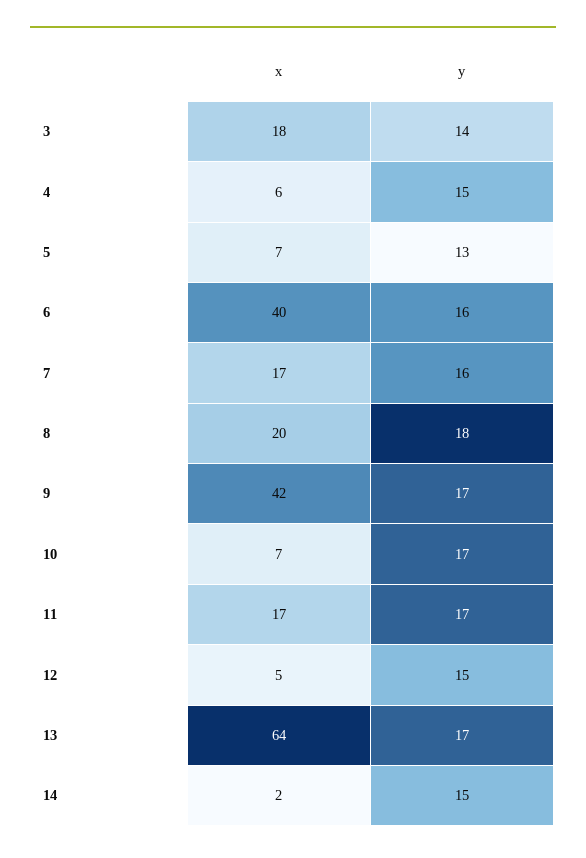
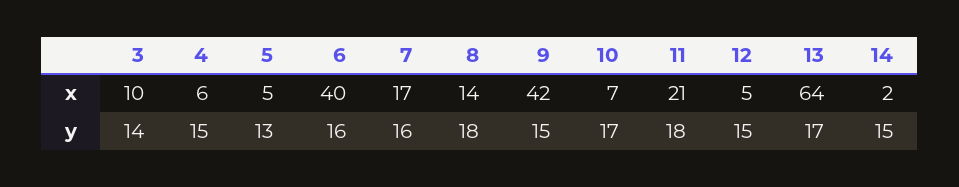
x, 3: 18 -> 10
x, 5: 7 -> 5
x, 8: 20 -> 14
y, 9: 17 -> 15
x, 11: 17 -> 21
y, 11: 17 -> 18

